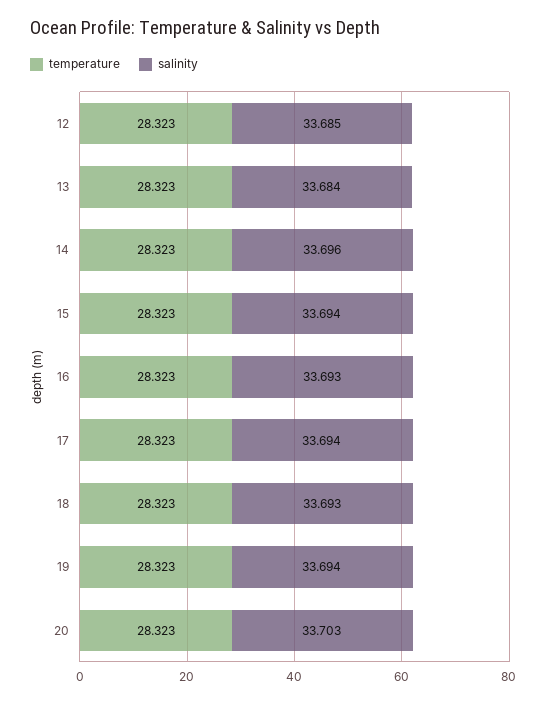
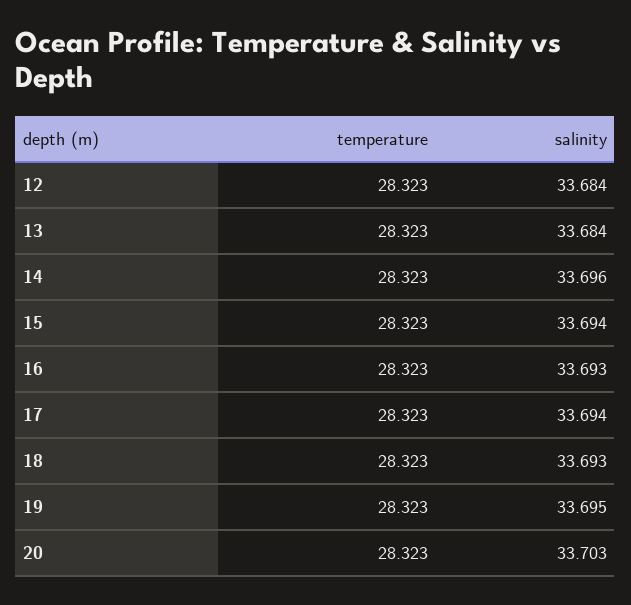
salinity, 12: 33.685 -> 33.684
salinity, 19: 33.694 -> 33.695

